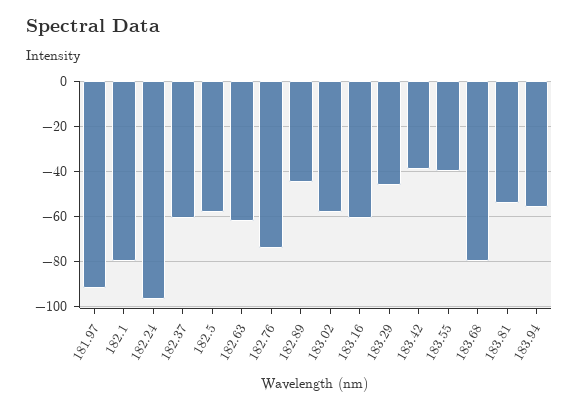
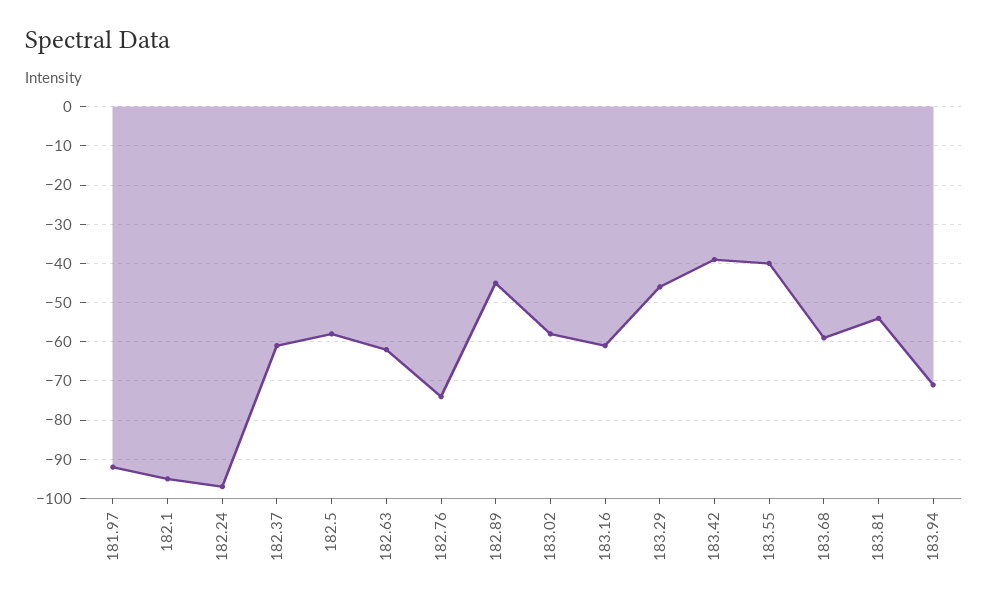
182.1: -80 -> -95
183.68: -80 -> -60
183.94: -55 -> -70

